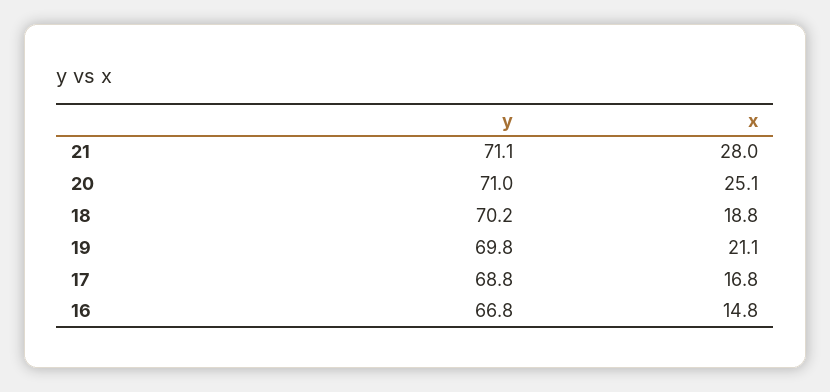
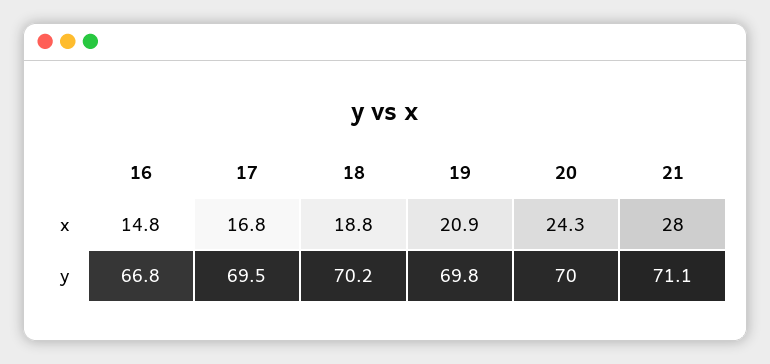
y, 20: 71 -> 70
x, 20: 25.1 -> 24.3
x, 19: 21.1 -> 20.9
y, 17: 68.8 -> 69.5

